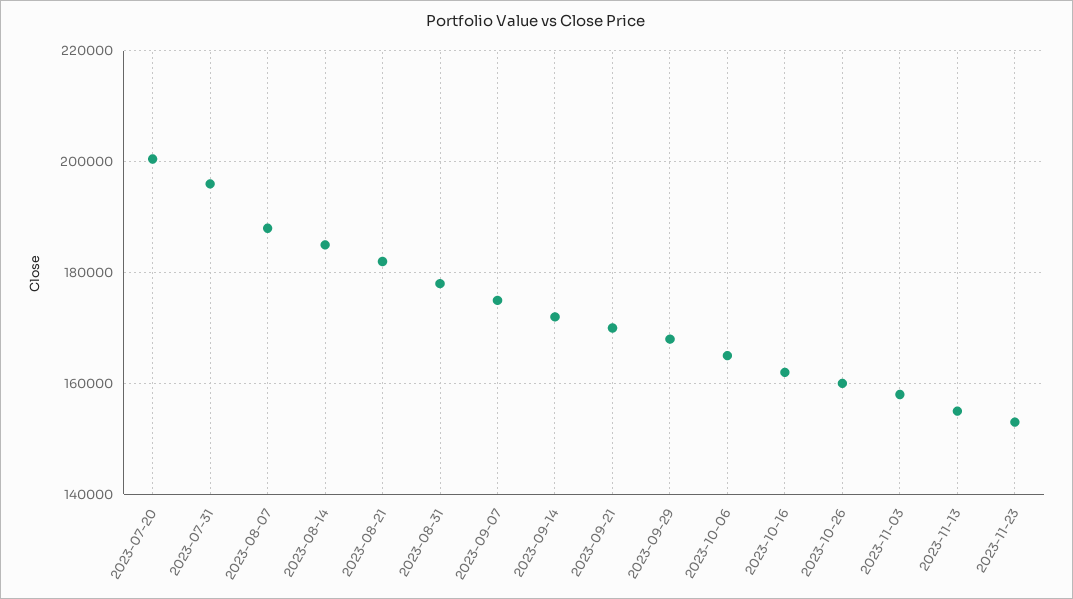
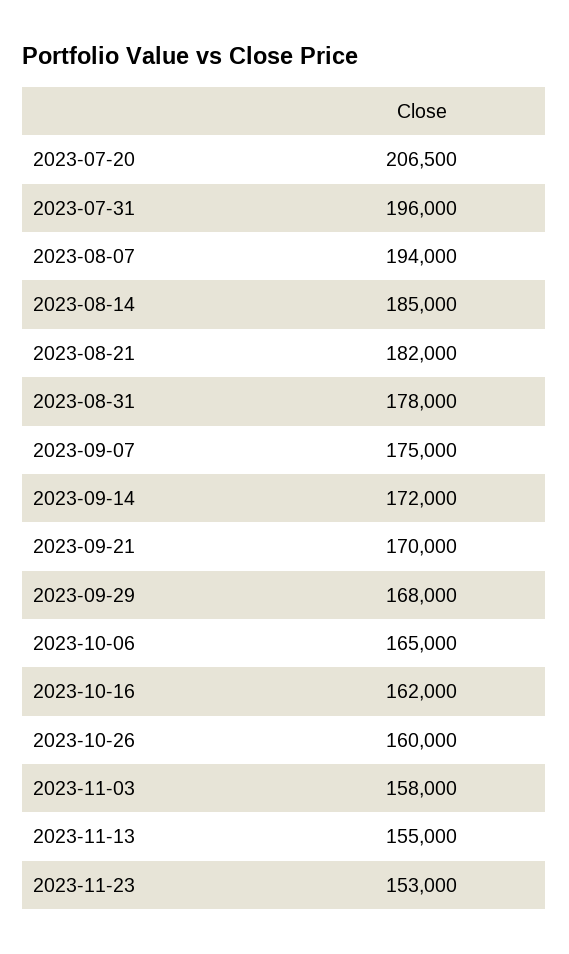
2023-07-20: 200000 -> 206500
2023-08-07: 188000 -> 194000

